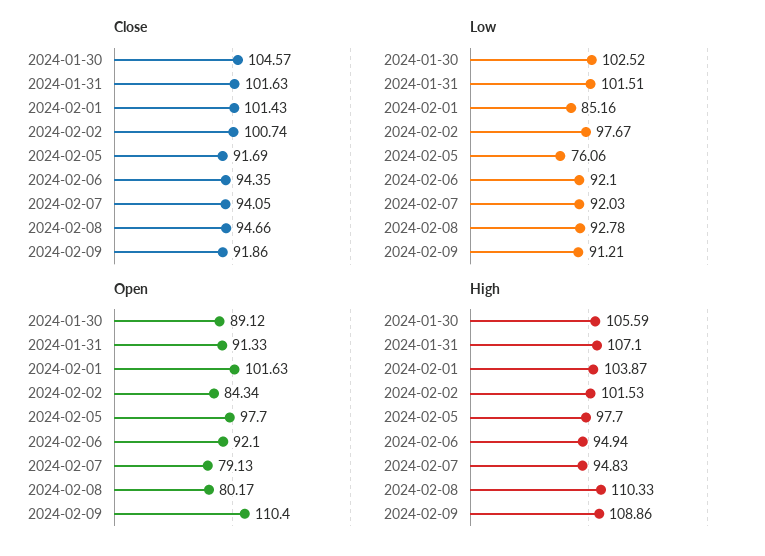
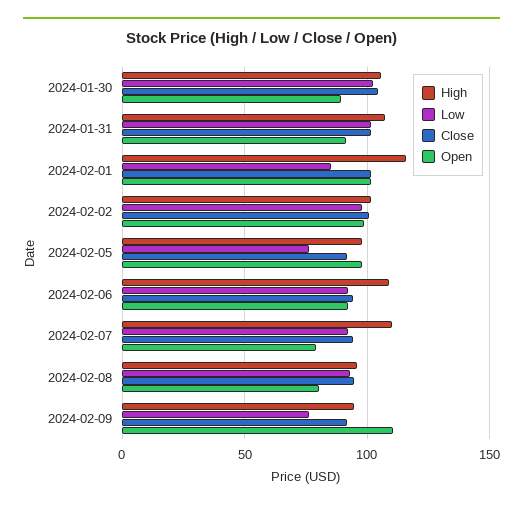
Low, 2024-02-09: 91.21 -> 75
Open, 2024-02-02: 84.34 -> 100
High, 2024-02-01: 103.87 -> 115
High, 2024-02-06: 94.94 -> 110
High, 2024-02-07: 94.83 -> 110
High, 2024-02-08: 110.33 -> 95
High, 2024-02-09: 108.86 -> 95

